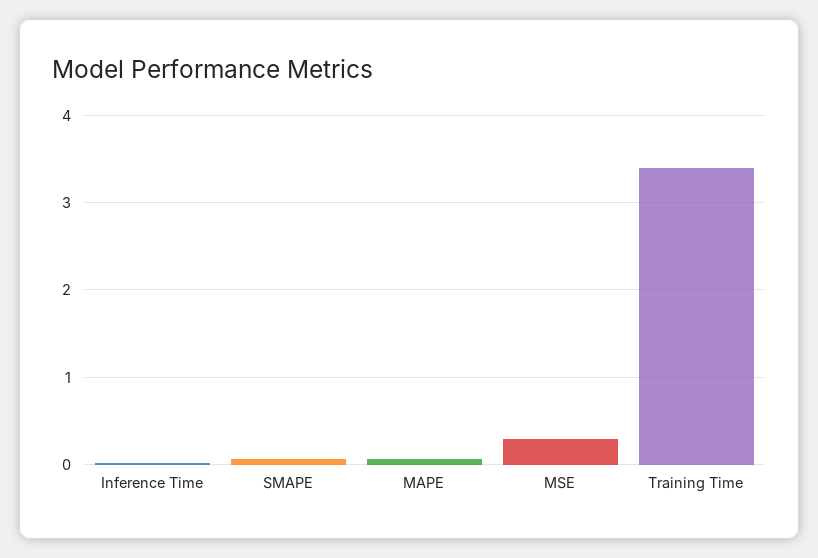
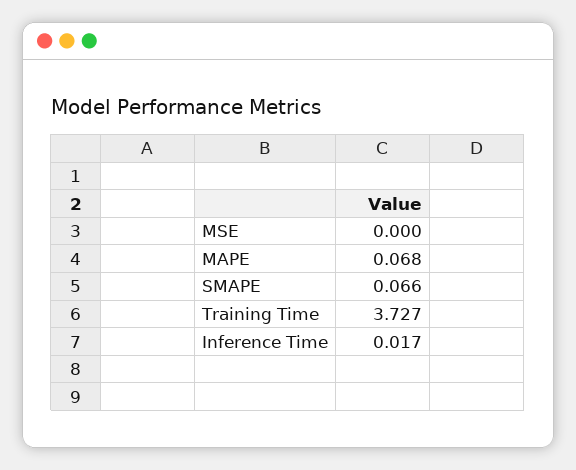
MSE: 0.3 -> 0
Training Time: 3.4 -> 3.727

